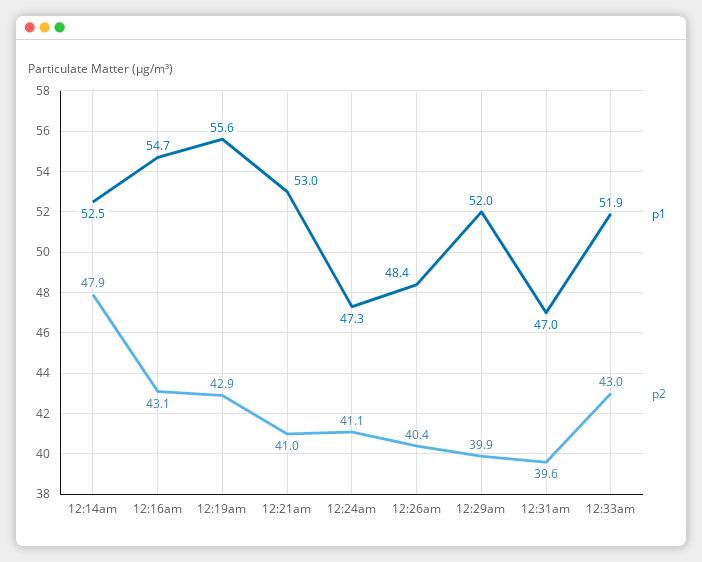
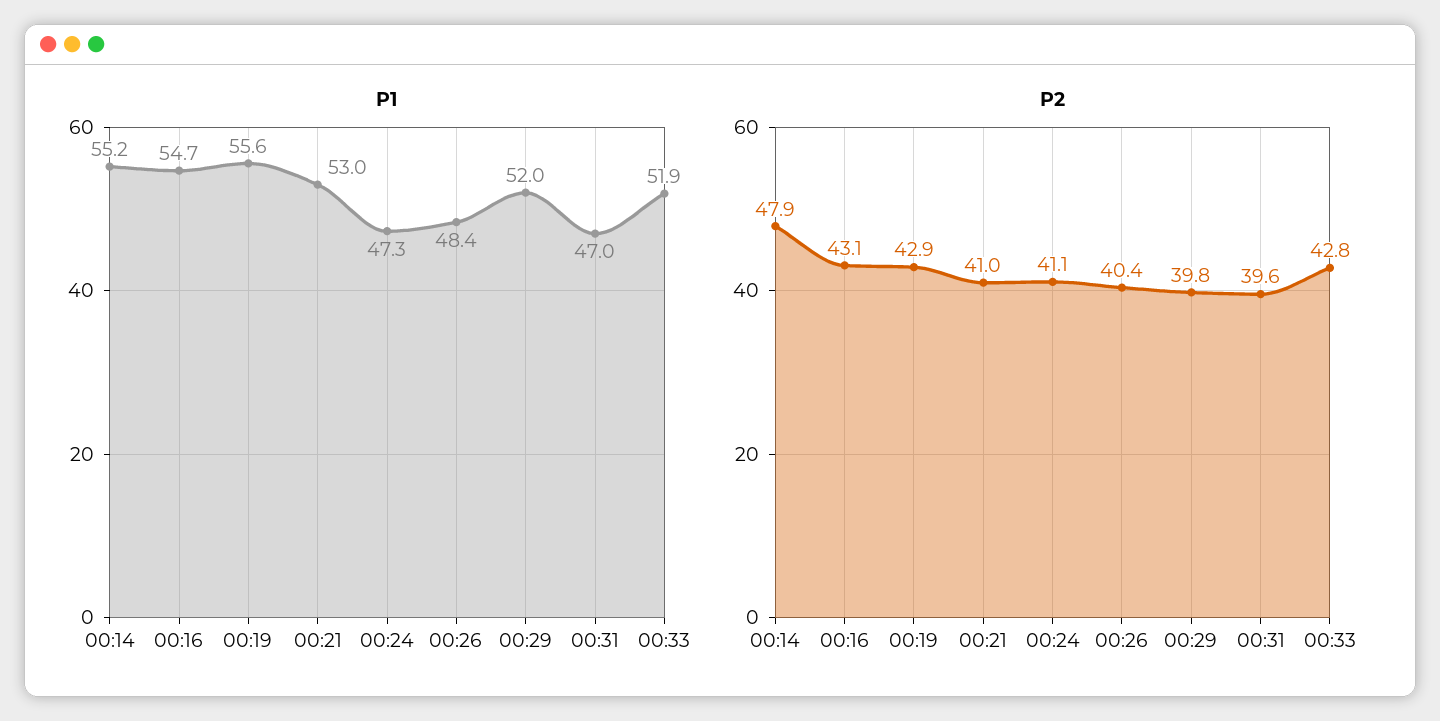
p1, 12:14am: 52.5 -> 55.2
p2, 12:29am: 39.9 -> 39.8
p2, 12:33am: 43 -> 42.8

